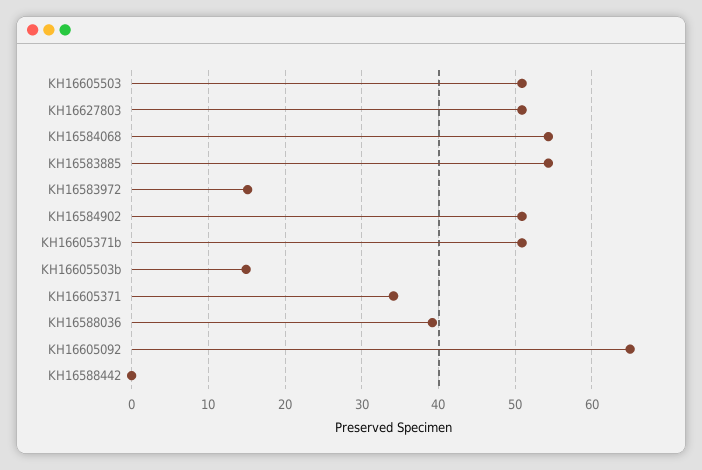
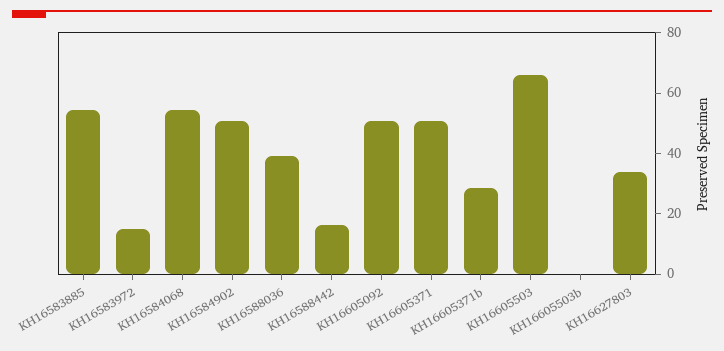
KH16605503: 51 -> 65
KH16627803: 51 -> 35
KH16605371b: 51 -> 30
KH16605503b: 15 -> 0
KH16605371: 34 -> 50
KH16605092: 65 -> 50
KH16588442: 0 -> 15

